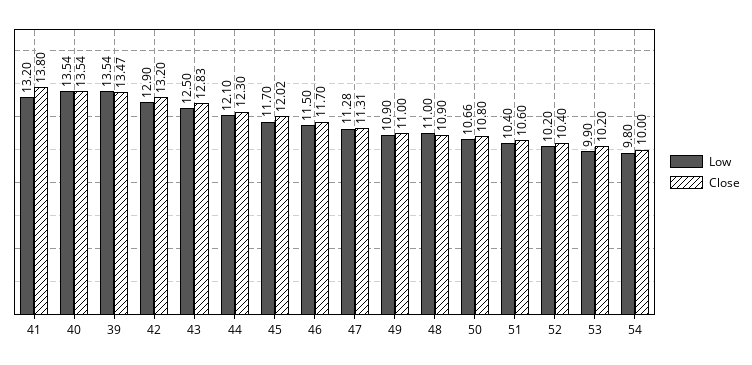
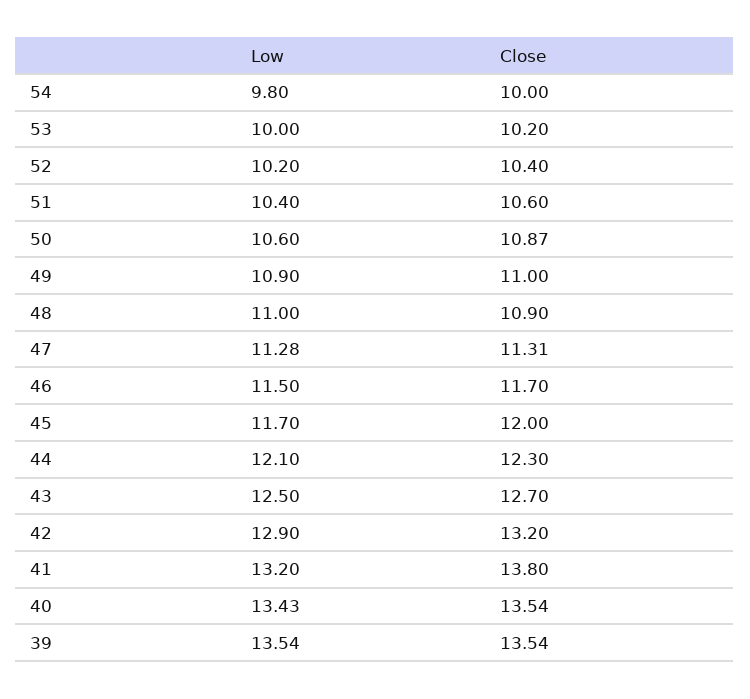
Low, 40: 13.54 -> 13.43
Close, 39: 13.47 -> 13.54
Close, 43: 12.83 -> 12.7
Close, 45: 12.02 -> 12
Low, 50: 10.66 -> 10.6
Close, 50: 10.8 -> 10.87
Low, 53: 9.9 -> 10

